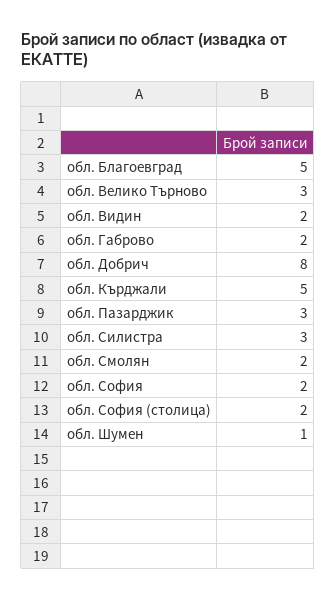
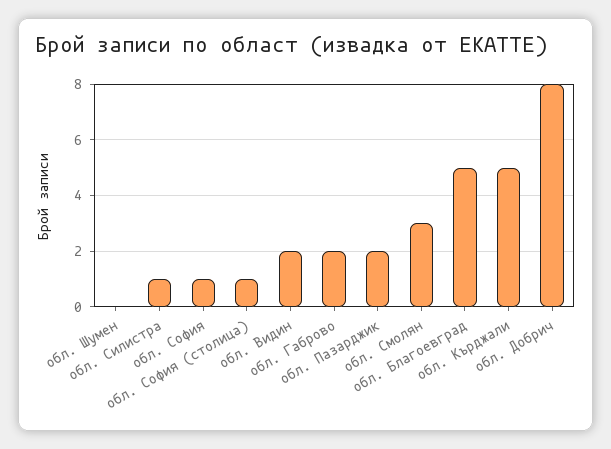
обл. Велико Търново: 3 -> none
обл. Пазарджик: 3 -> 2
обл. Силистра: 3 -> 1
обл. Смолян: 2 -> 3
обл. София: 2 -> 1
обл. София (столица): 2 -> 1
обл. Шумен: 1 -> 0

